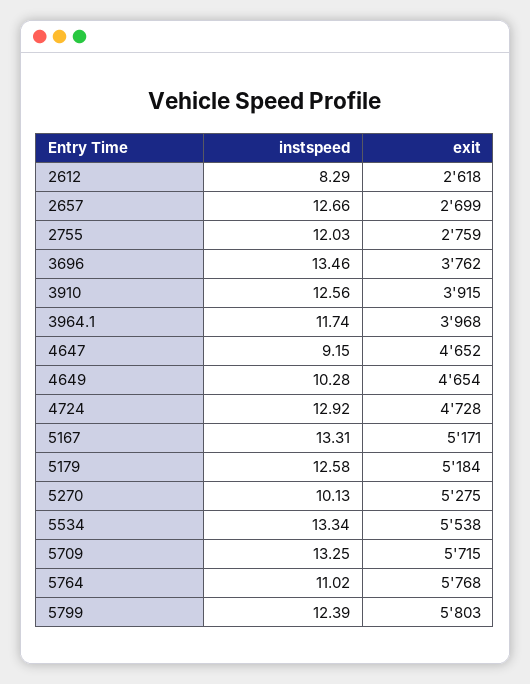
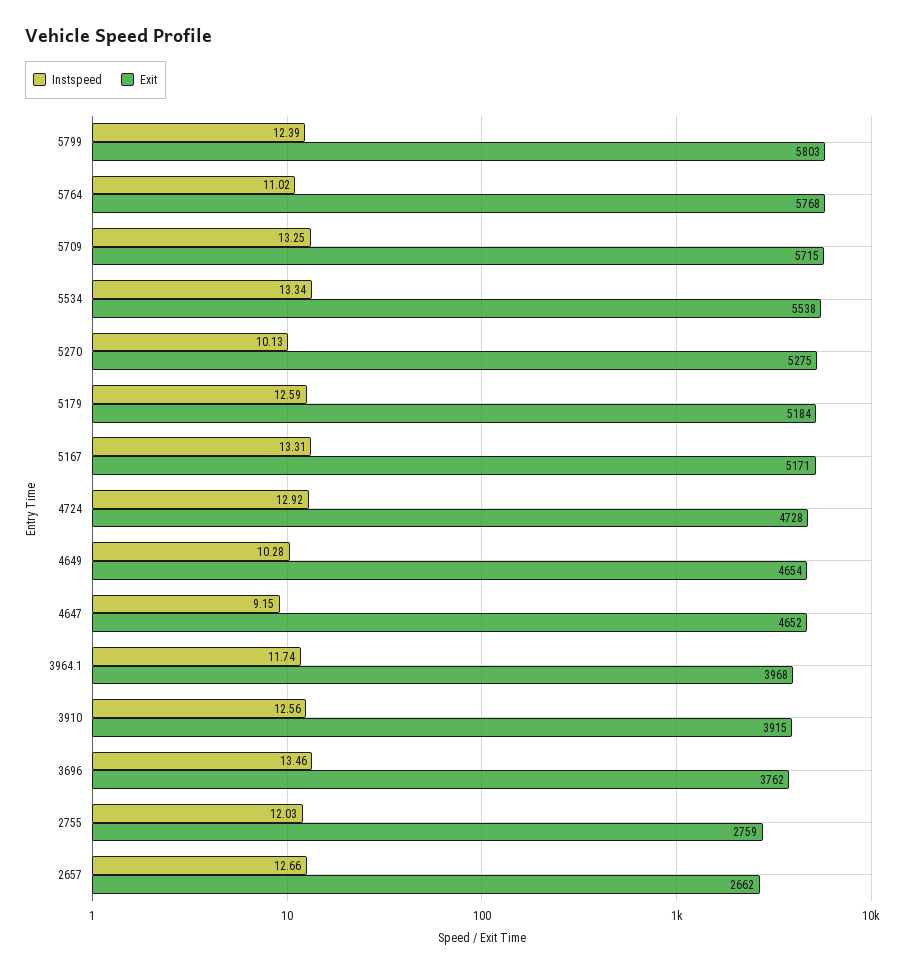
instspeed, 2612: 8.29 -> none
exit, 2612: 2618 -> none
exit, 2657: 2699 -> 2662
instspeed, 5179: 12.58 -> 12.59

